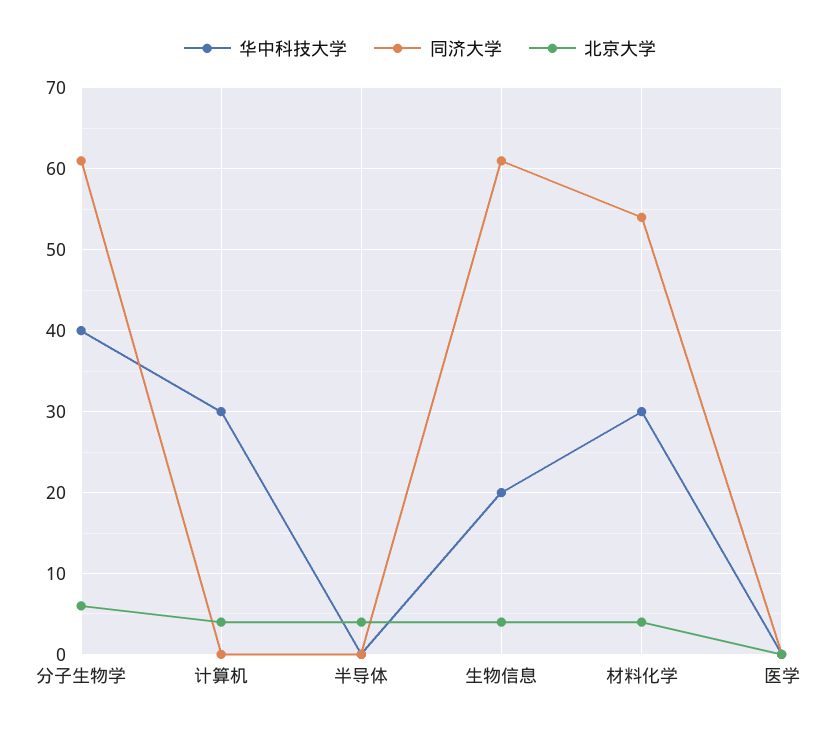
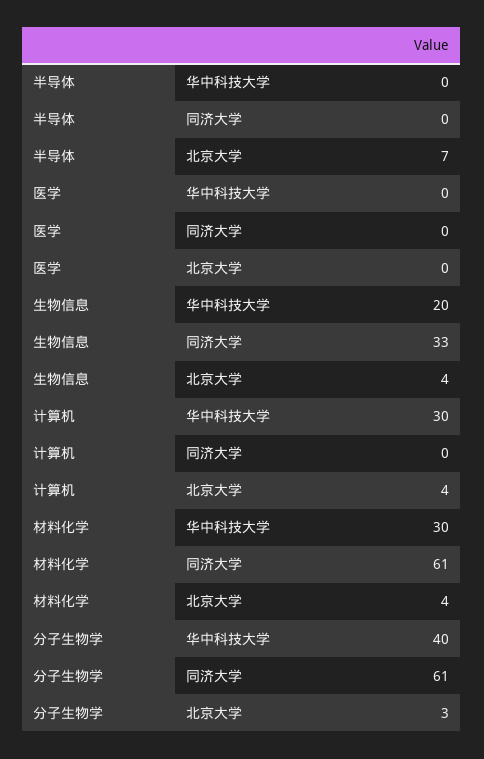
北京大学, 分子生物学: 6 -> 3
北京大学, 半导体: 4 -> 7
同济大学, 生物信息: 61 -> 33
同济大学, 材料化学: 54 -> 61

